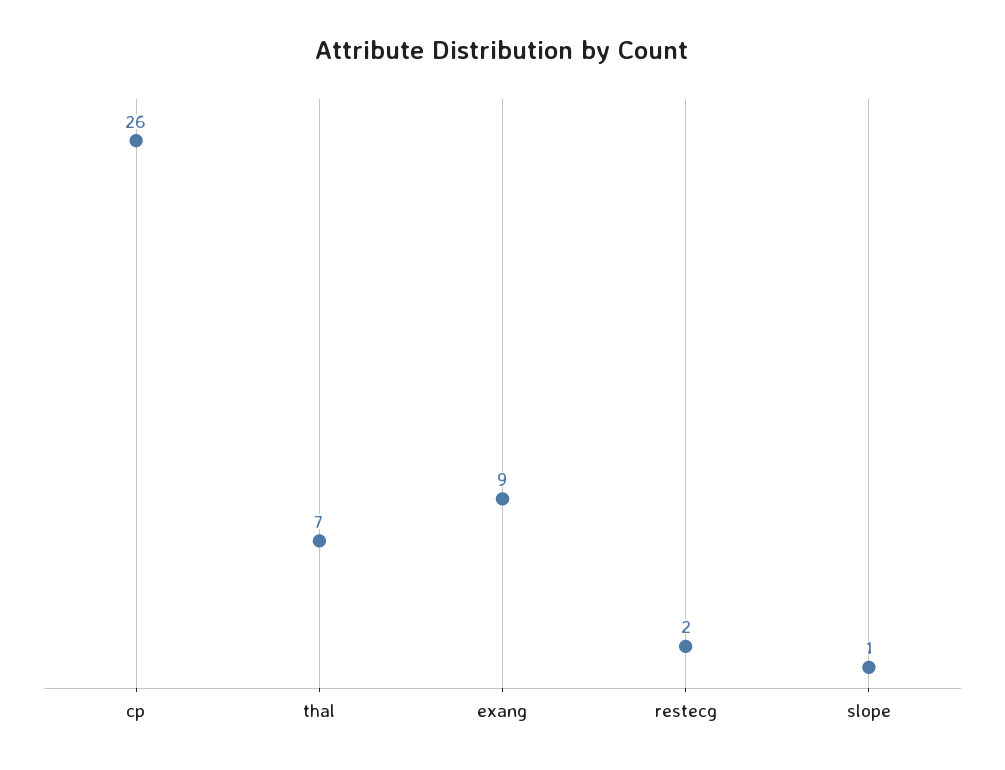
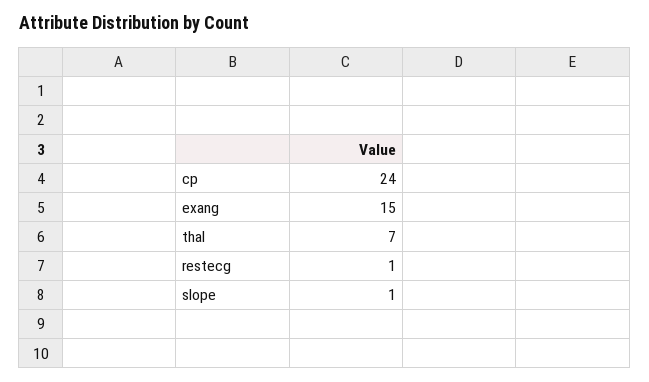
cp: 26 -> 24
exang: 9 -> 15
restecg: 2 -> 1

